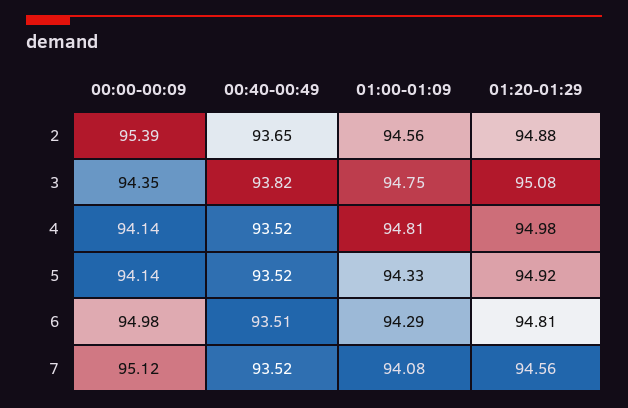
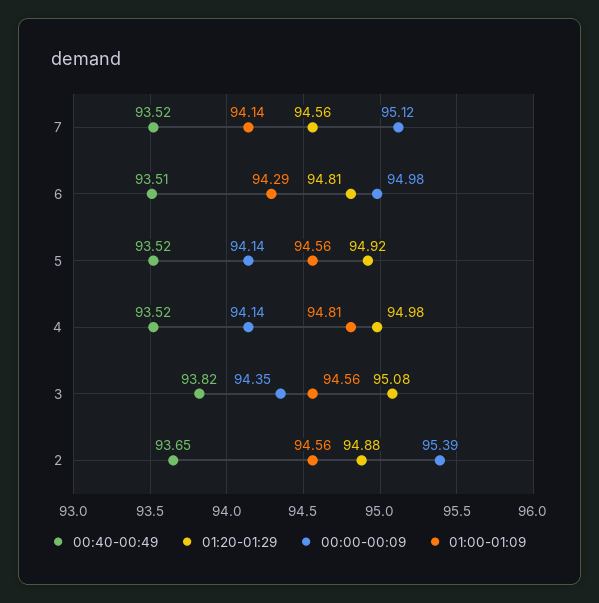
01:00-01:09, 3: 94.75 -> 94.56
01:00-01:09, 5: 94.33 -> 94.56
01:00-01:09, 7: 94.08 -> 94.14

